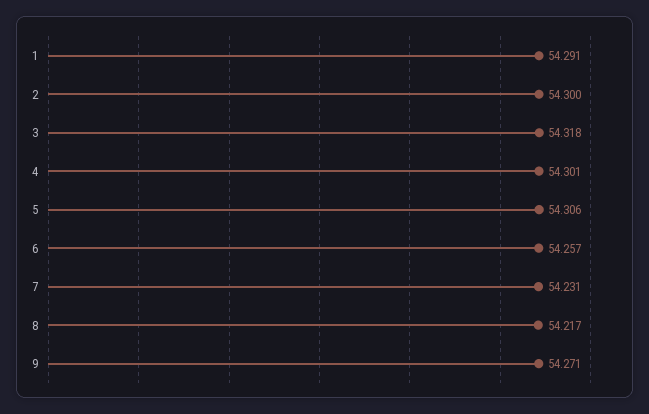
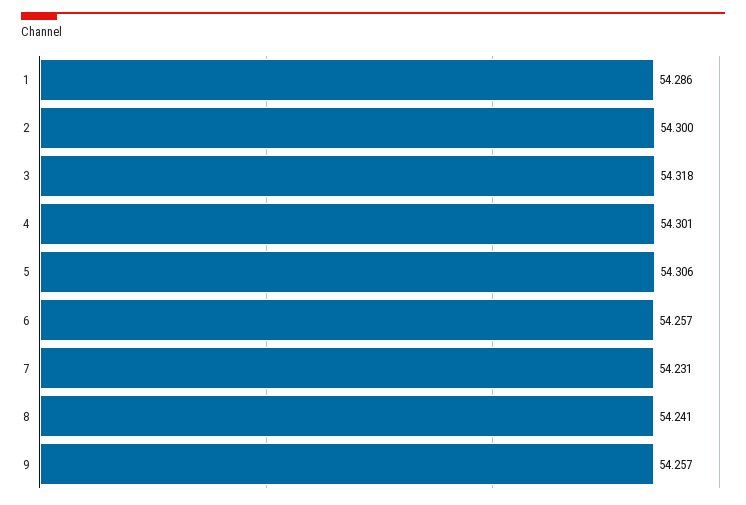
1: 54.291 -> 54.286
8: 54.217 -> 54.241
9: 54.271 -> 54.257

